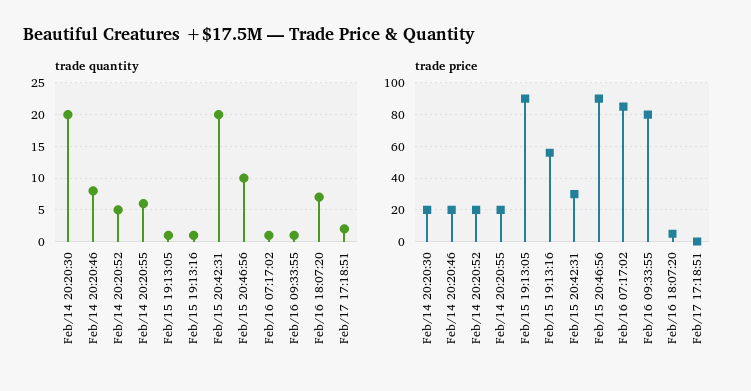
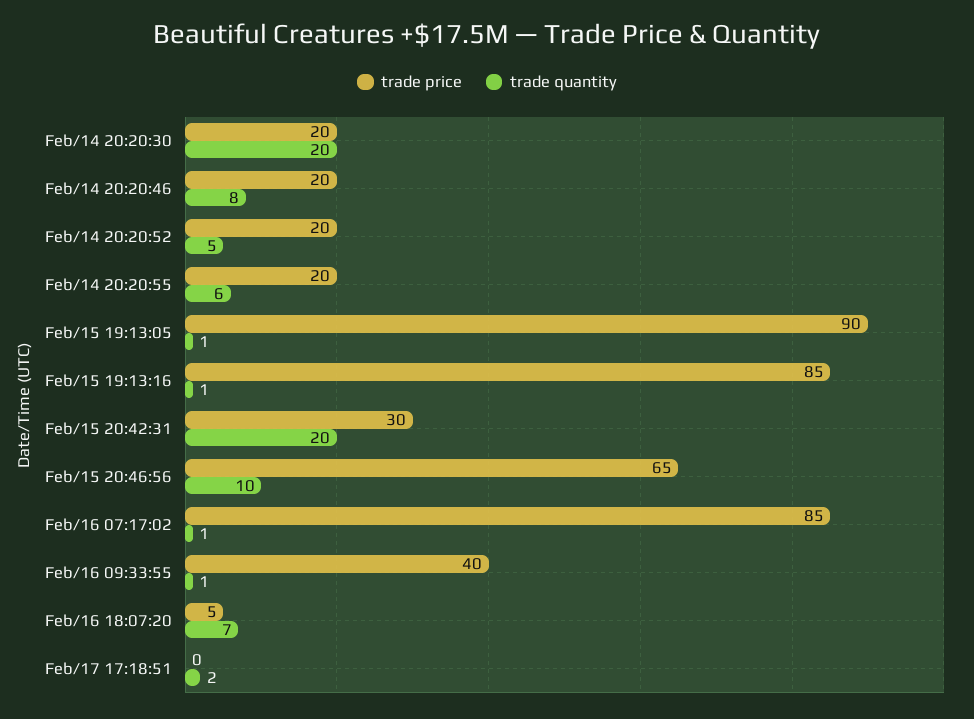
trade price, Feb/15 19:13:16: 55 -> 85
trade price, Feb/15 20:46:56: 90 -> 65
trade price, Feb/16 09:33:55: 80 -> 40

